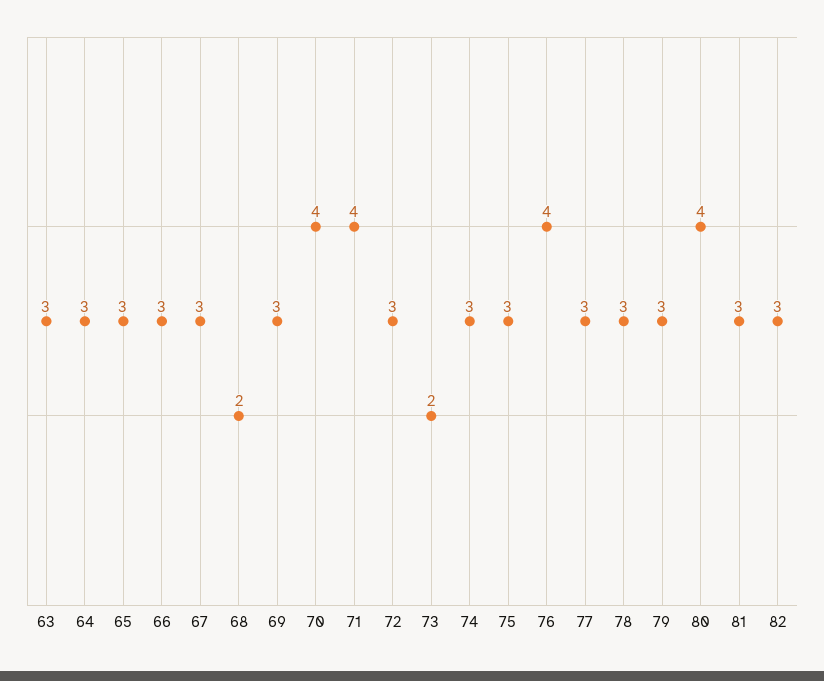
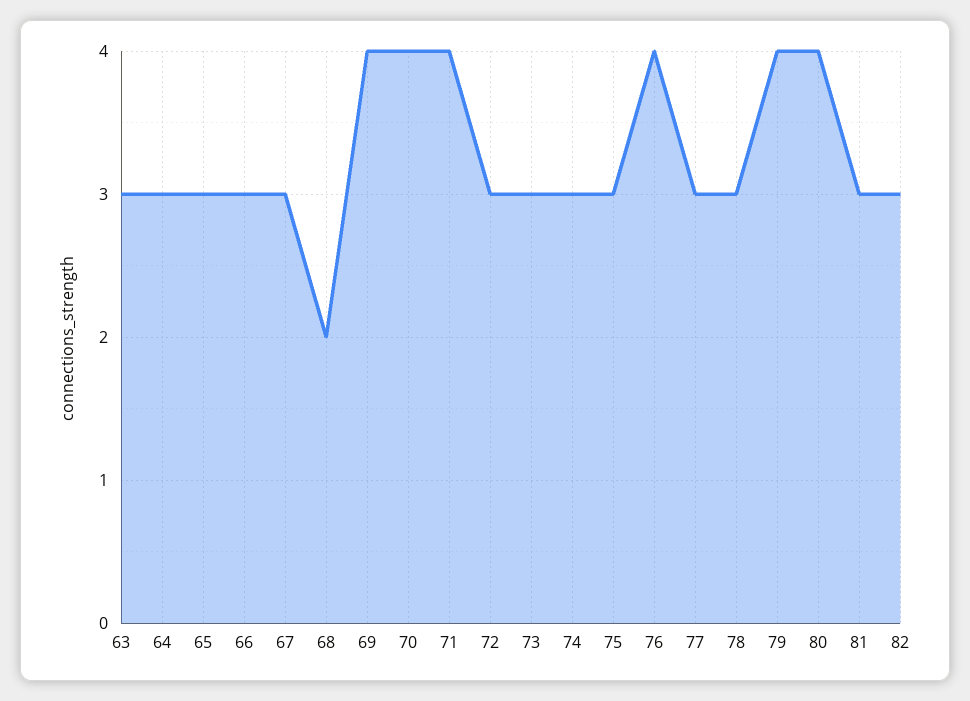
69: 3 -> 4
73: 2 -> 3
79: 3 -> 4

